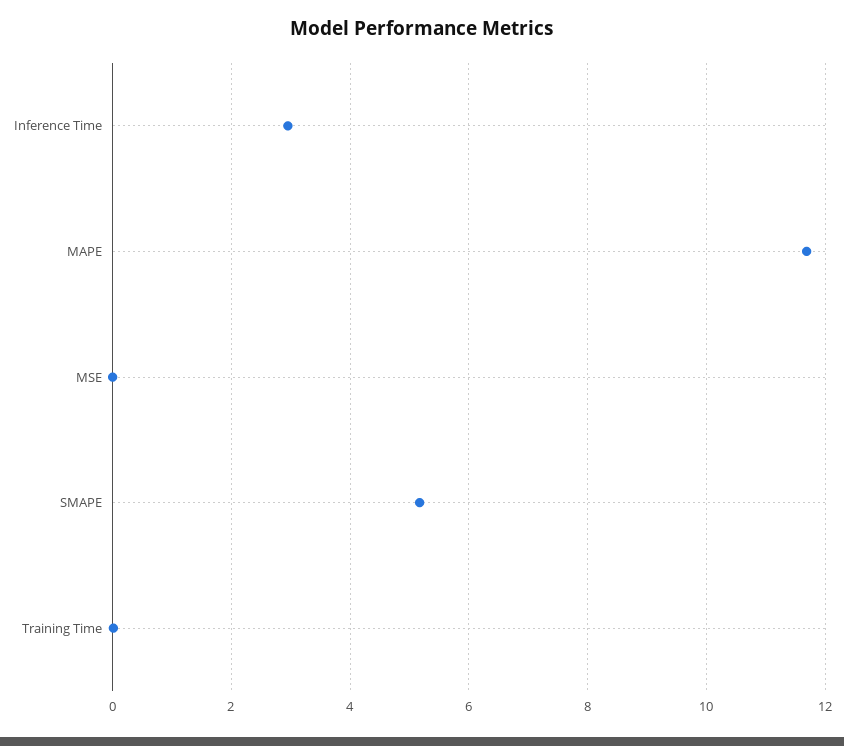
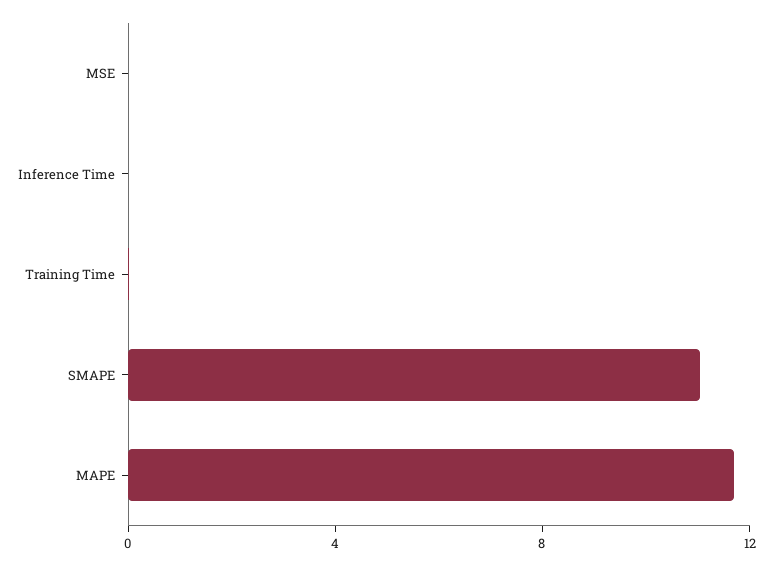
Inference Time: 3 -> 0
SMAPE: 5.2 -> 11

